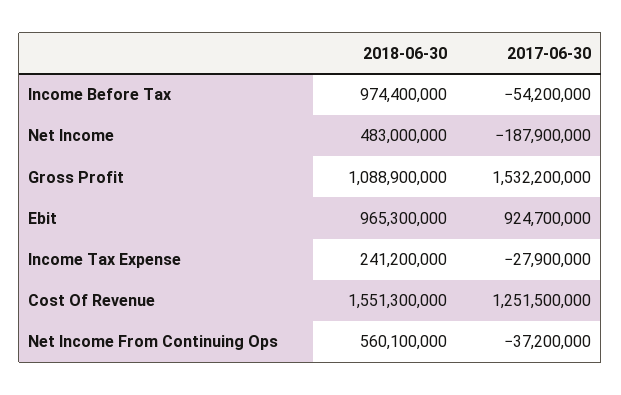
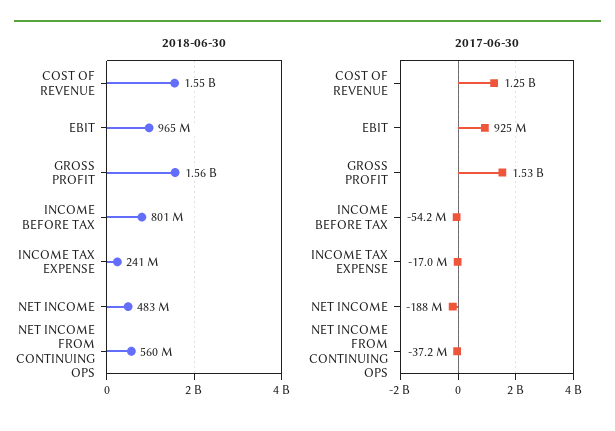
2018-06-30, Income Before Tax: 974400000 -> 801000000
2018-06-30, Gross Profit: 1088900000 -> 1560000000
2017-06-30, Income Tax Expense: -27900000 -> -17000000

